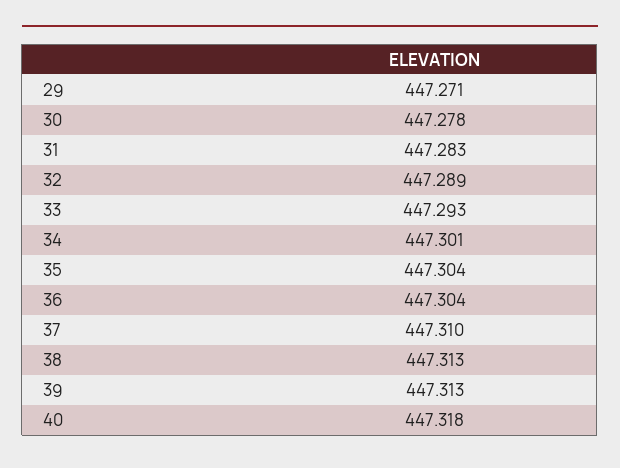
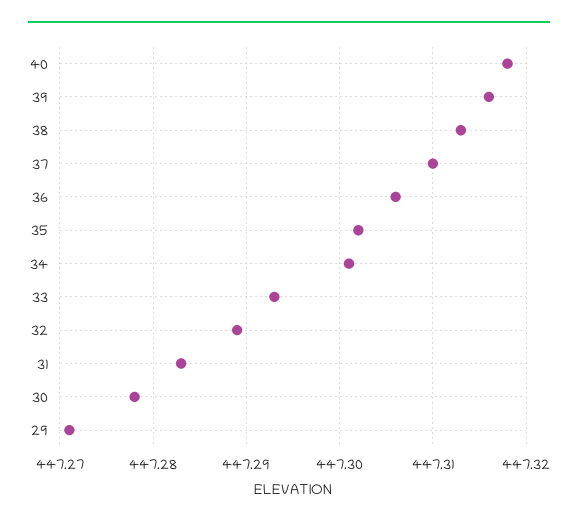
35: 447.304 -> 447.302
36: 447.304 -> 447.306
39: 447.313 -> 447.316

